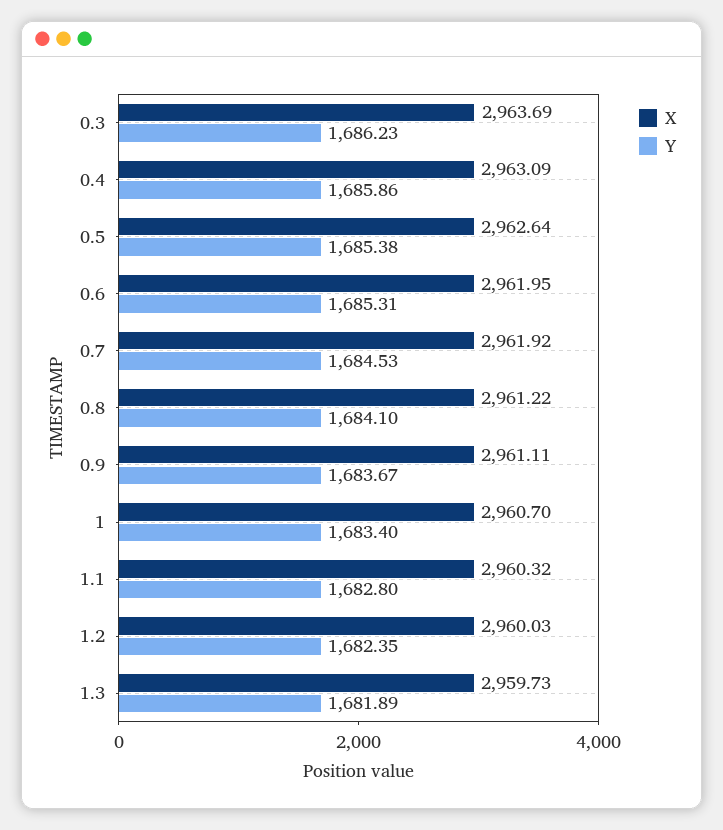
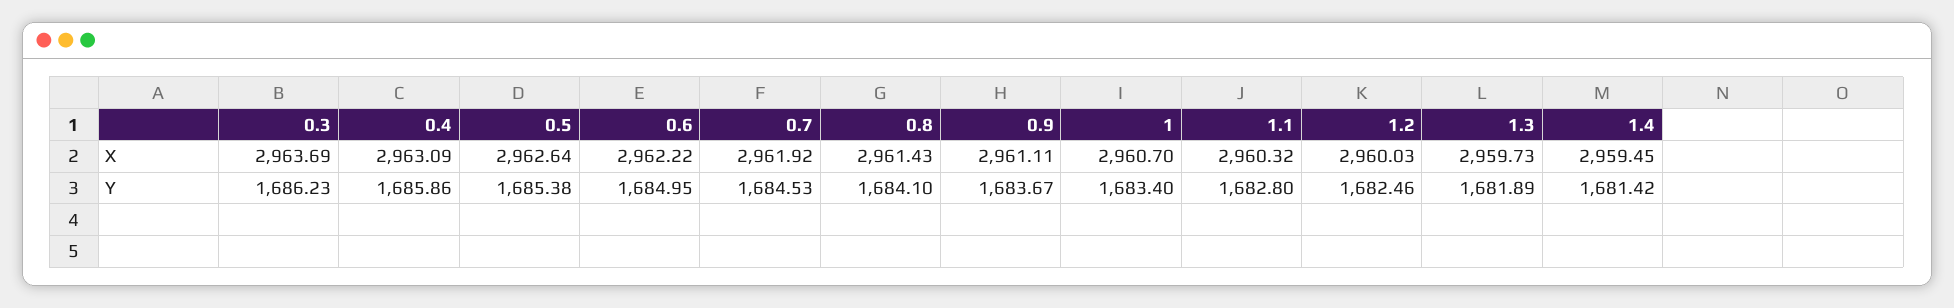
X, 0.6: 2961.95 -> 2962.22
Y, 0.6: 1685.31 -> 1684.95
X, 0.8: 2961.22 -> 2961.43
Y, 1.2: 1682.35 -> 1682.46
X, 1.4: none -> 2959.45
Y, 1.4: none -> 1681.42

